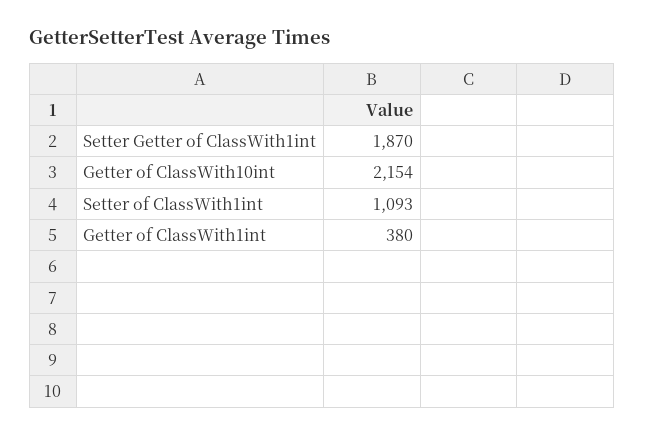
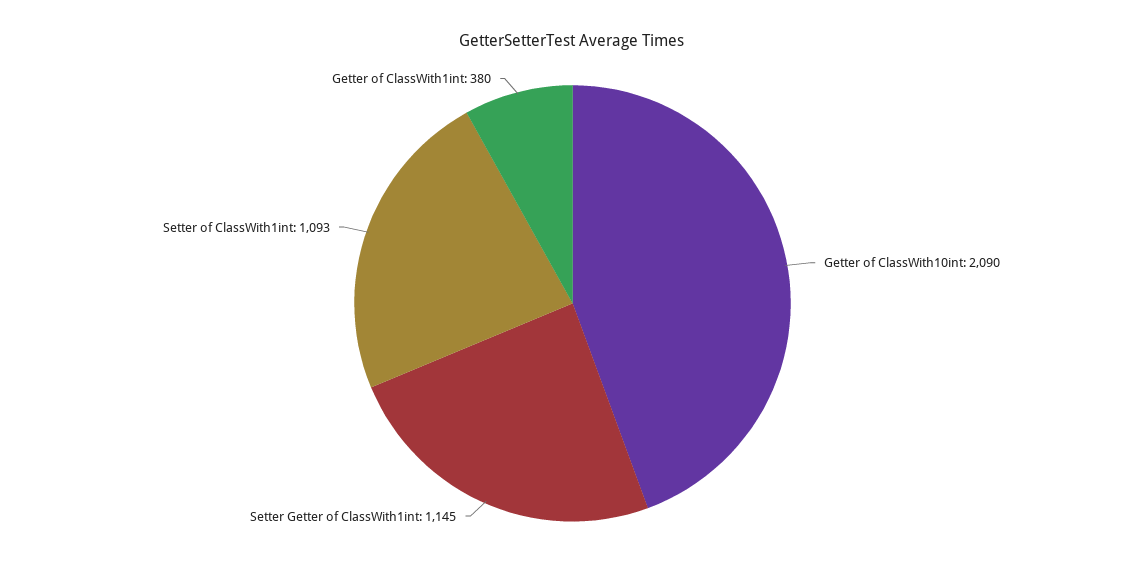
Setter Getter of ClassWith1int: 1870 -> 1145
Getter of ClassWith10int: 2154 -> 2090

